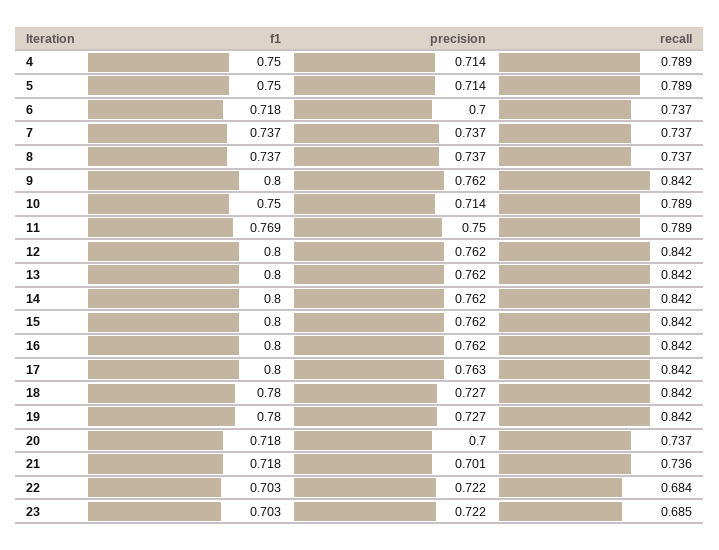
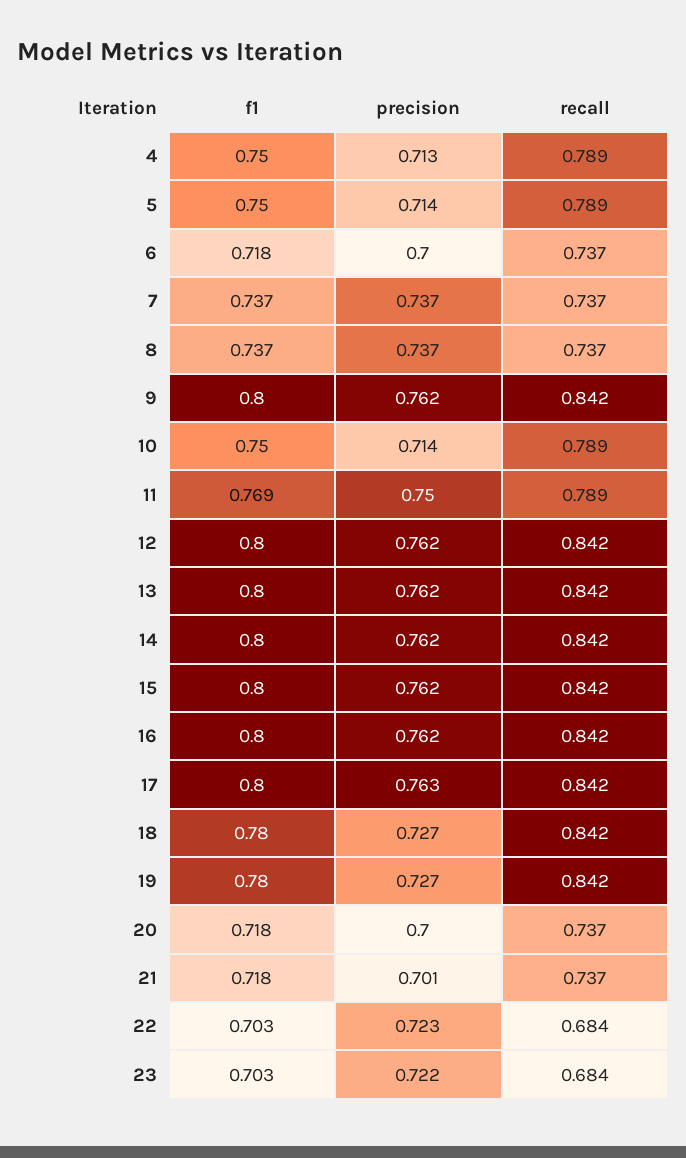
precision, 4: 0.714 -> 0.713
recall, 21: 0.736 -> 0.737
precision, 22: 0.722 -> 0.723
recall, 23: 0.685 -> 0.684

